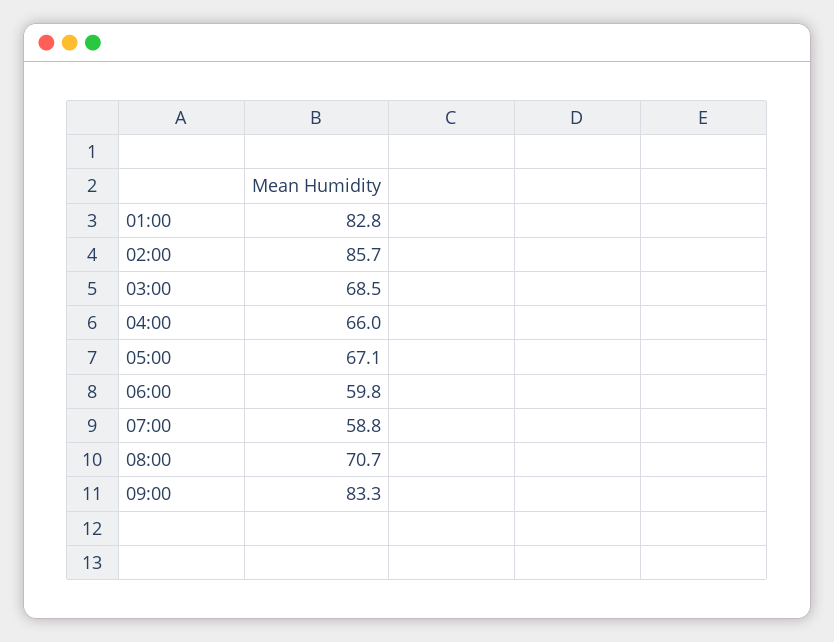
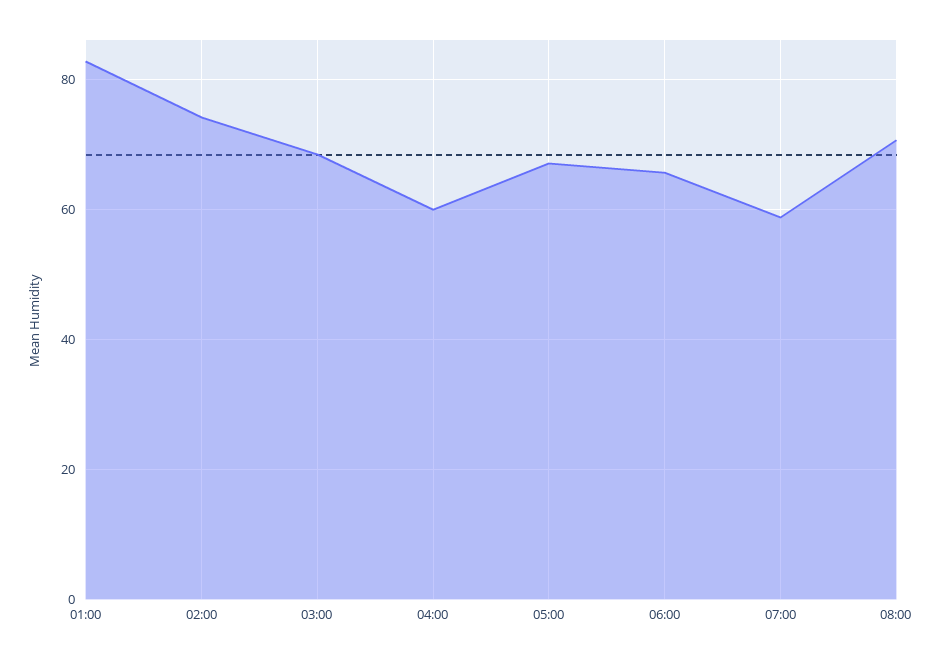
02:00: 85.7 -> 74
04:00: 66 -> 60
06:00: 59.8 -> 66
09:00: 83.3 -> none

